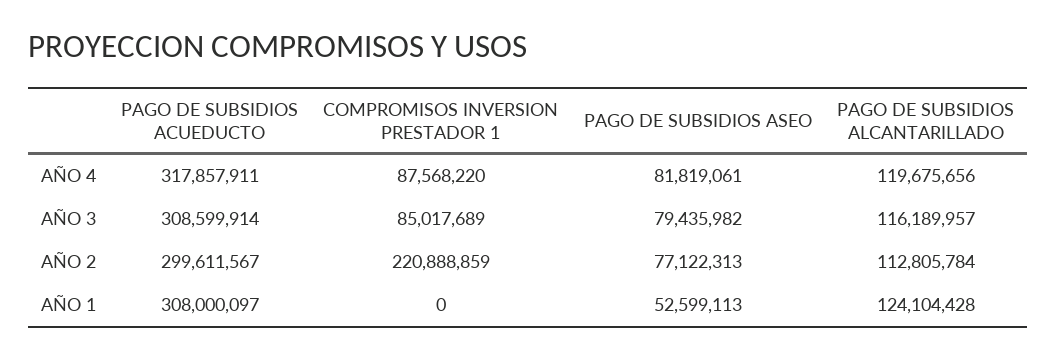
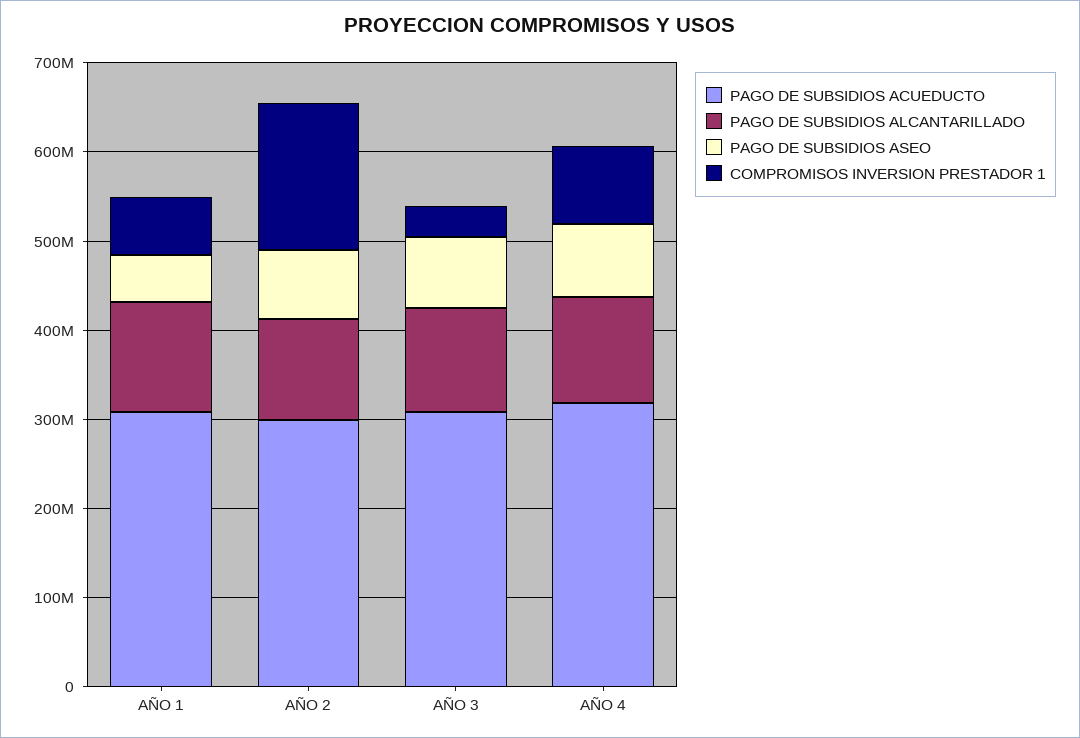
COMPROMISOS INVERSION PRESTADOR 1, AÑO 3: 85017689 -> 40000000
COMPROMISOS INVERSION PRESTADOR 1, AÑO 2: 220888859 -> 160000000
COMPROMISOS INVERSION PRESTADOR 1, AÑO 1: 0 -> 60000000

